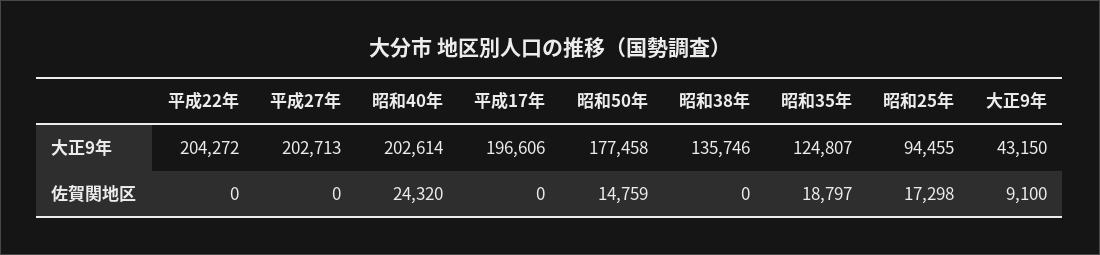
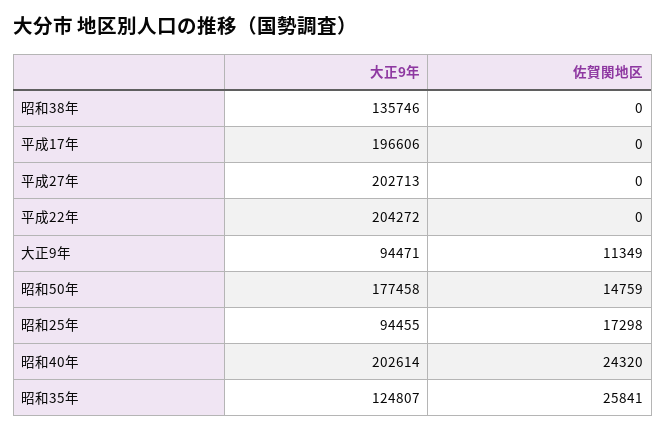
大正9年, 大正9年: 43150 -> 94471
昭和35年, 佐賀関地区: 18797 -> 25841
大正9年, 佐賀関地区: 9100 -> 11349

